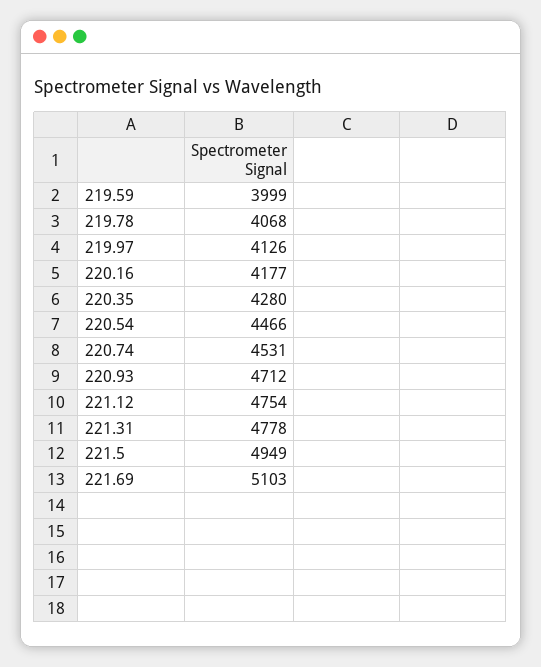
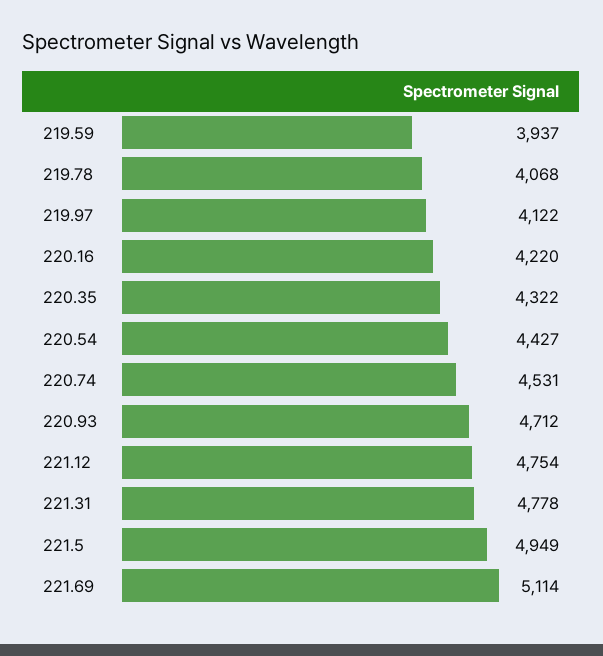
219.59: 3999 -> 3937
219.97: 4126 -> 4122
220.16: 4177 -> 4220
220.35: 4280 -> 4322
220.54: 4466 -> 4427
221.69: 5103 -> 5114

